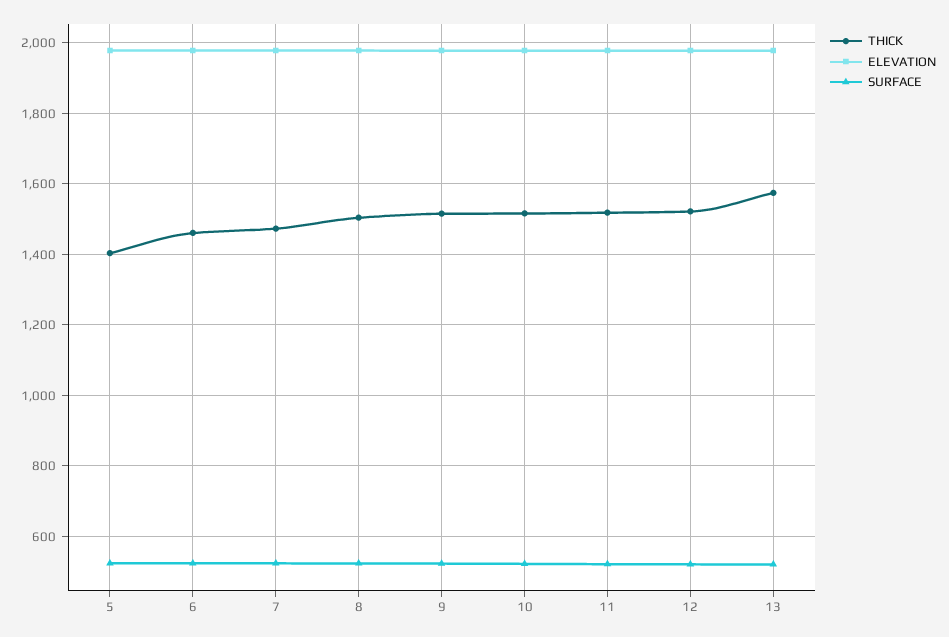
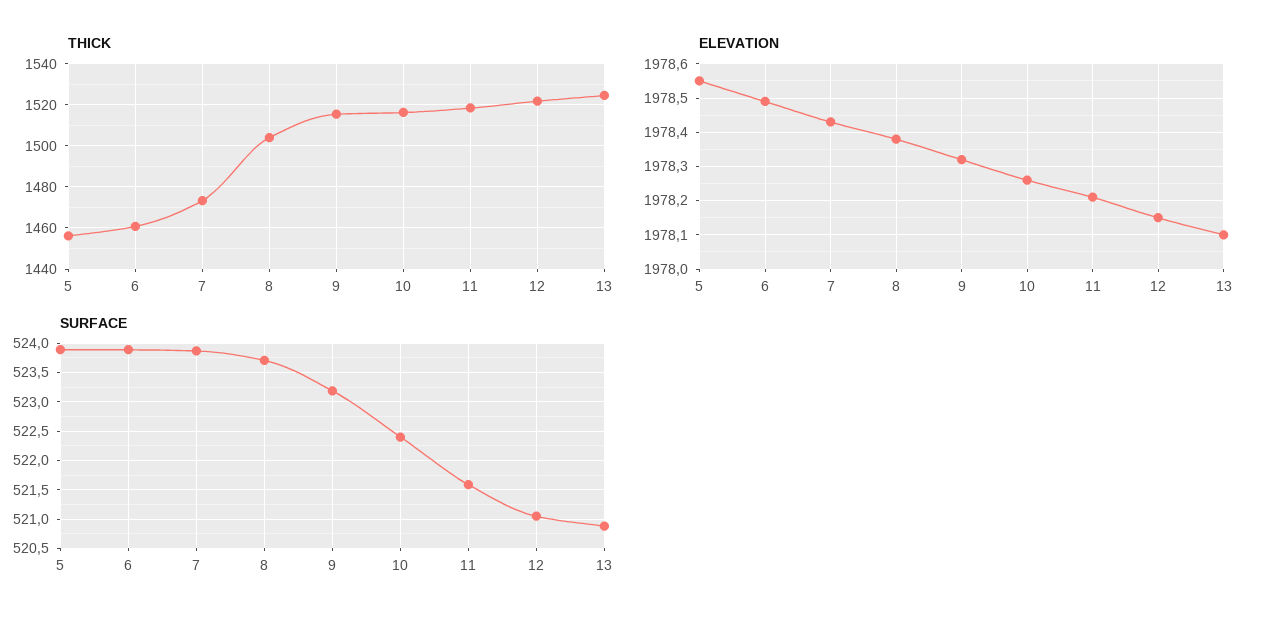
THICK, 5: 1400 -> 1455
THICK, 13: 1580 -> 1525

